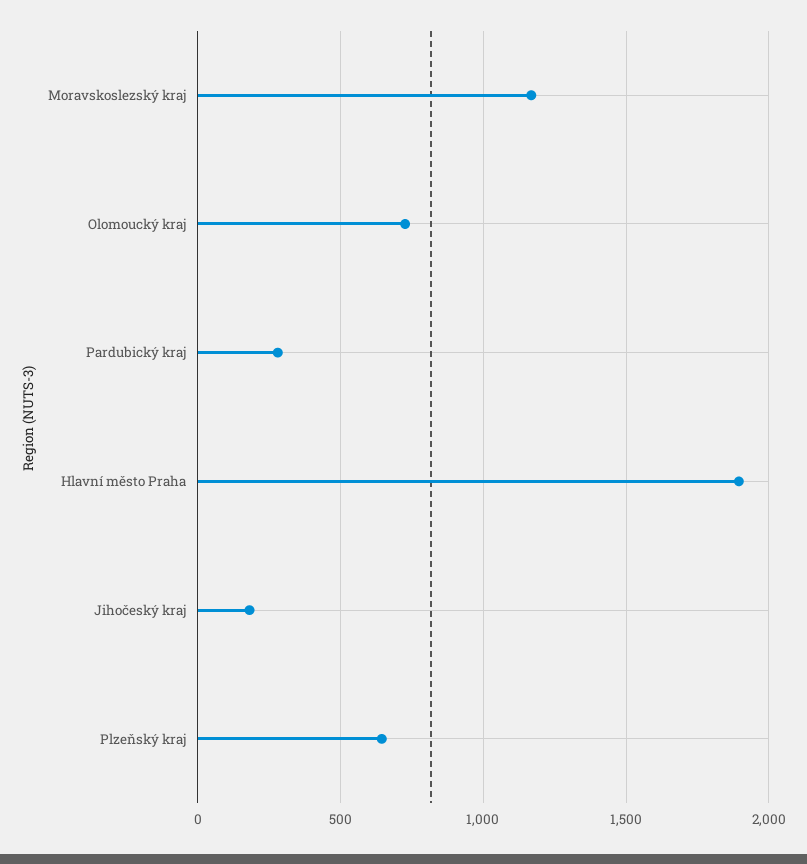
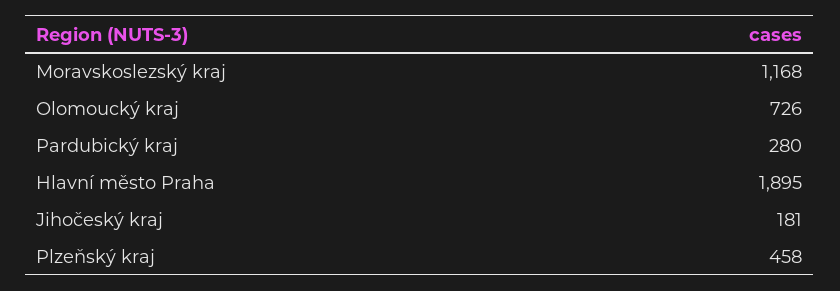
Plzeňský kraj: 650 -> 458

